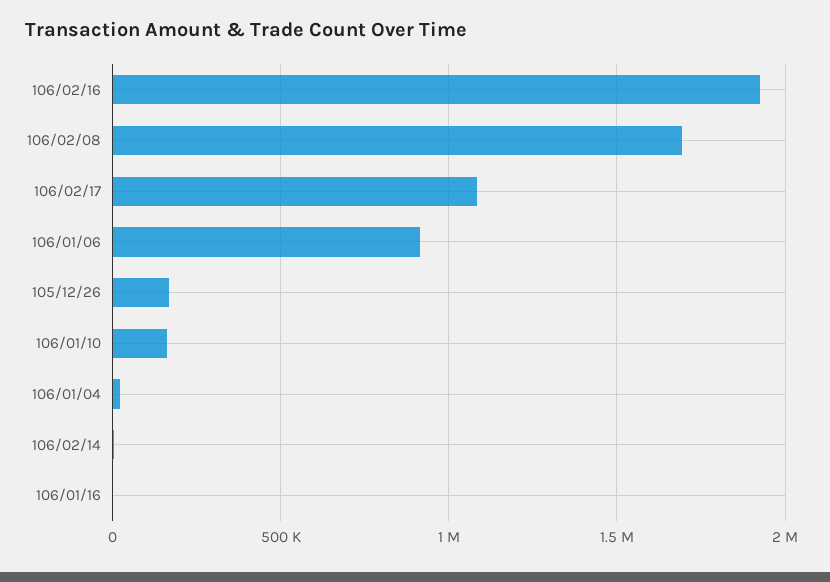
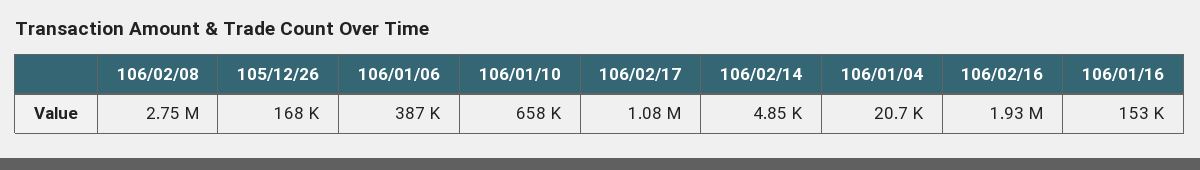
106/02/08: 1700000 -> 2750000
106/01/06: 900000 -> 387000
106/01/10: 150000 -> 658000
106/01/16: 0 -> 153000

